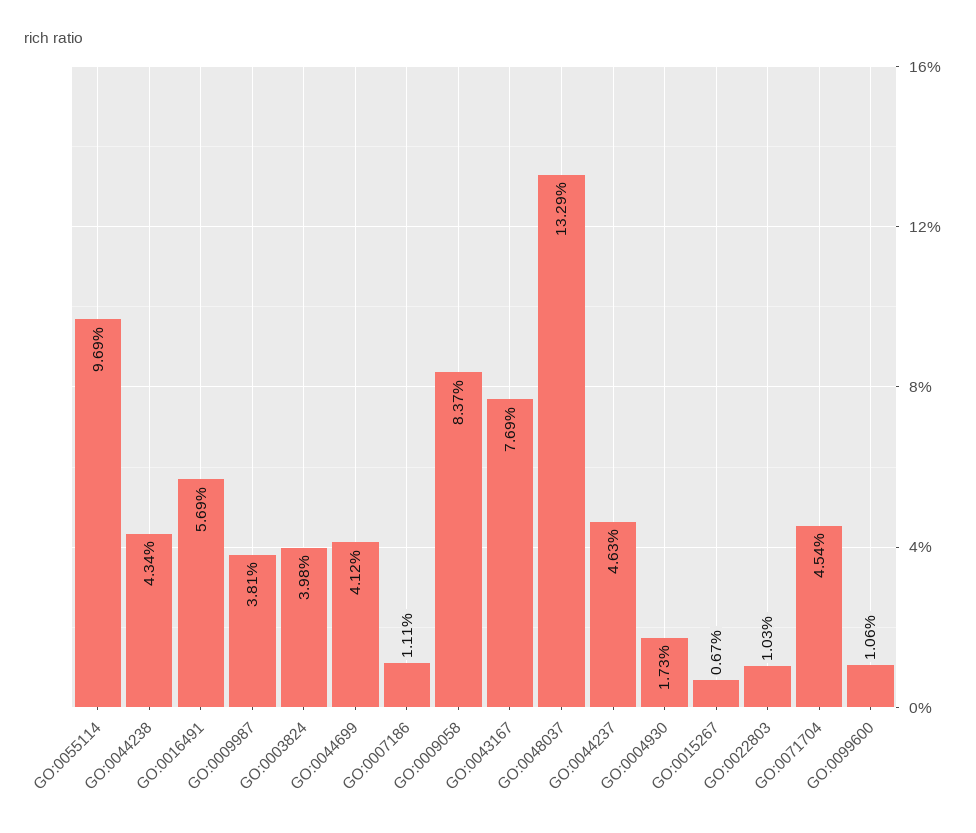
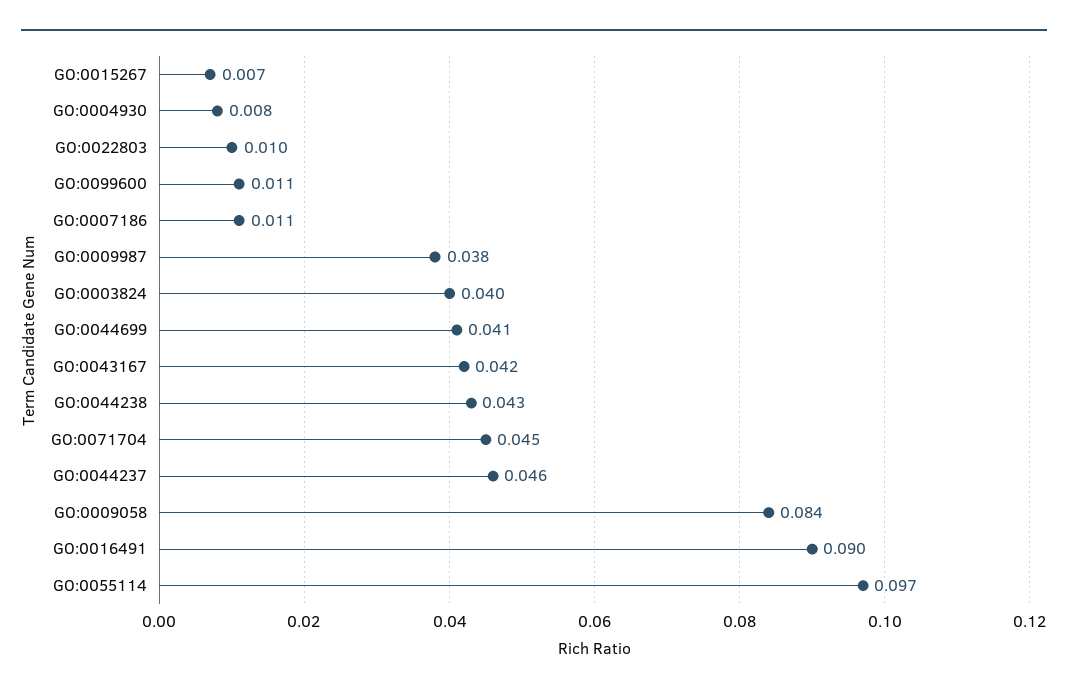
GO:0016491: 0.0569 -> 0.09
GO:0043167: 0.0769 -> 0.042
GO:0048037: 0.1329 -> none
GO:0004930: 0.0173 -> 0.008

